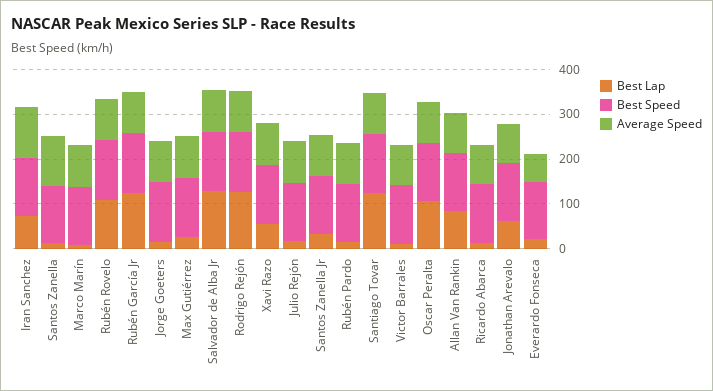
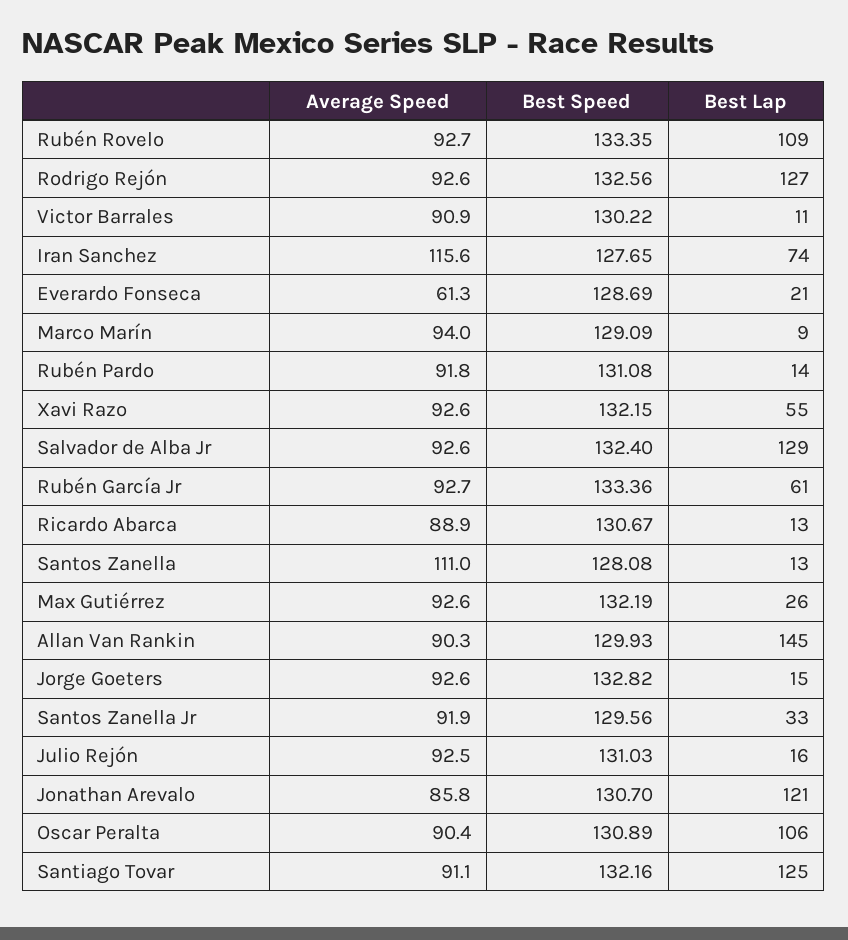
Best Lap, Rubén García Jr: 120 -> 61
Best Lap, Allan Van Rankin: 80 -> 145
Best Lap, Jonathan Arevalo: 60 -> 121

